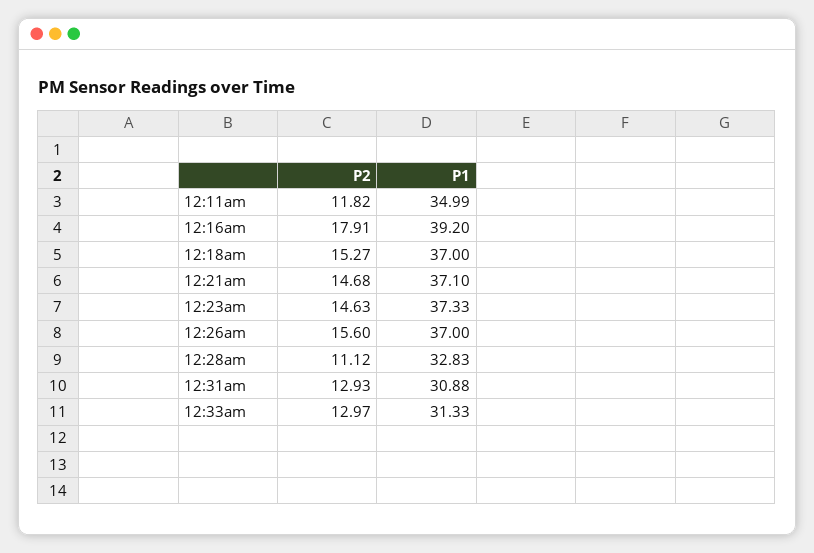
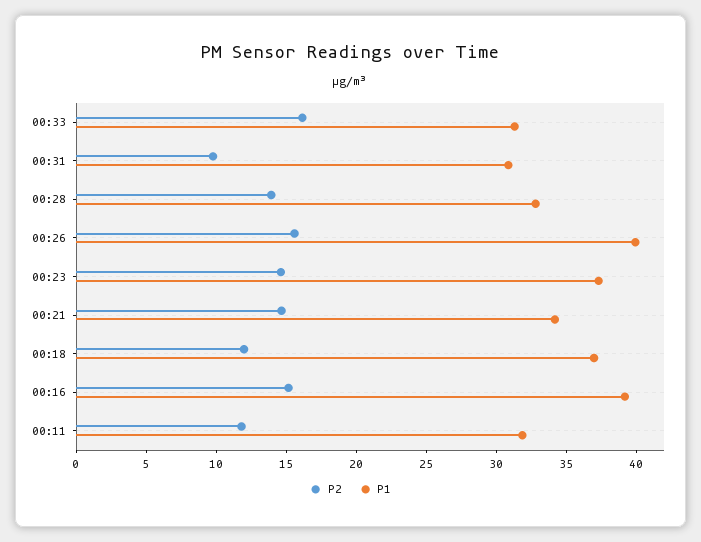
P1, 12:11am: 34.99 -> 32
P2, 12:16am: 17.91 -> 15
P2, 12:18am: 15.27 -> 12
P1, 12:21am: 37.1 -> 34
P1, 12:26am: 37 -> 40
P2, 12:28am: 11.12 -> 14
P2, 12:31am: 12.93 -> 10
P2, 12:33am: 12.97 -> 16

